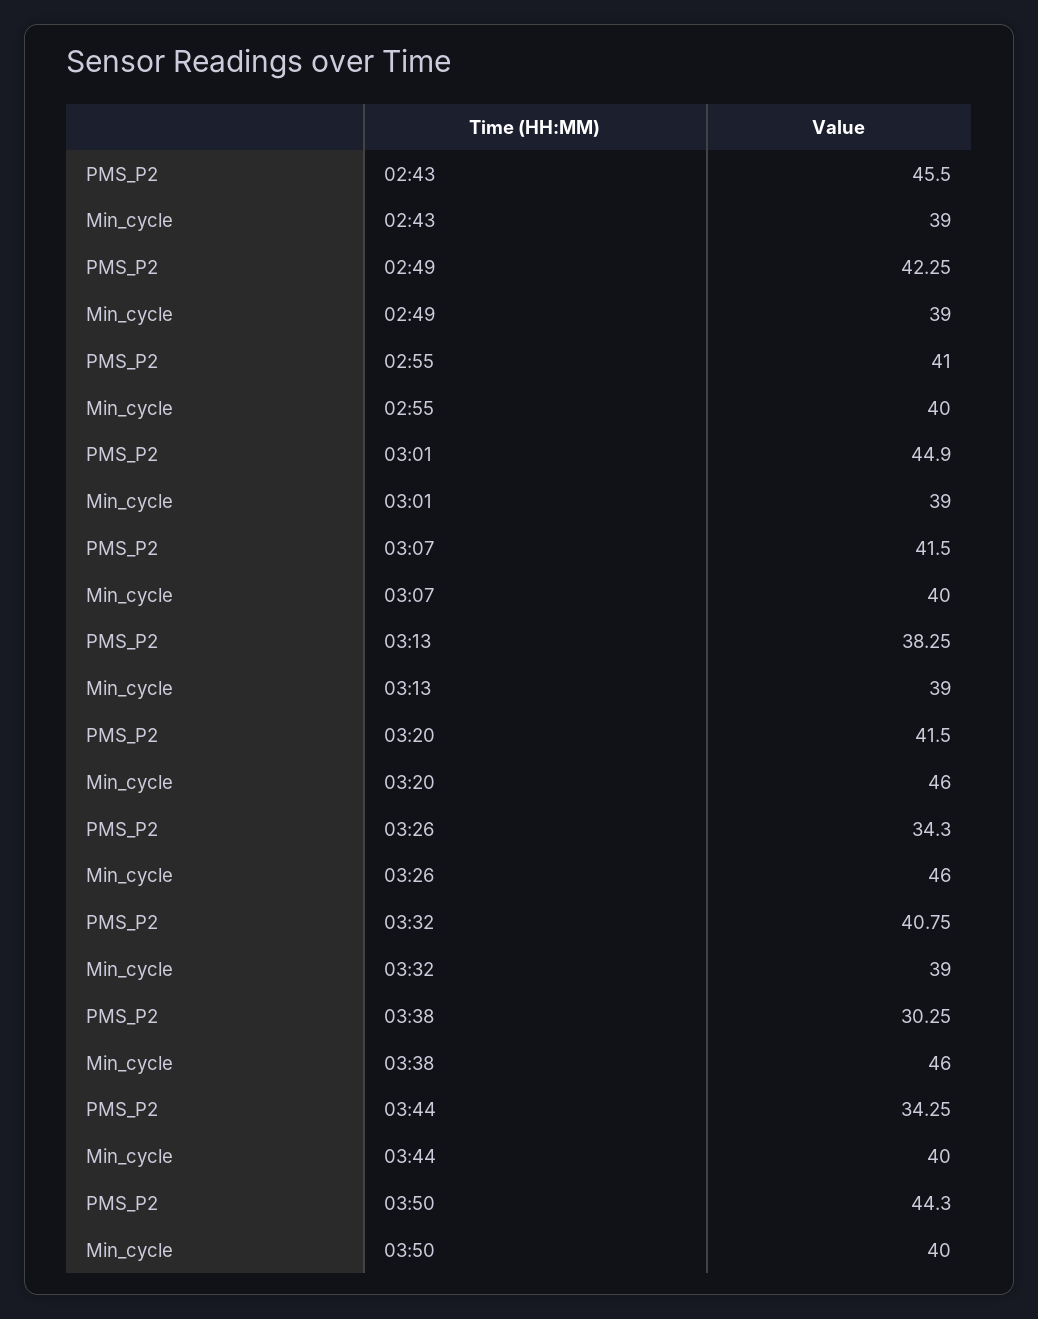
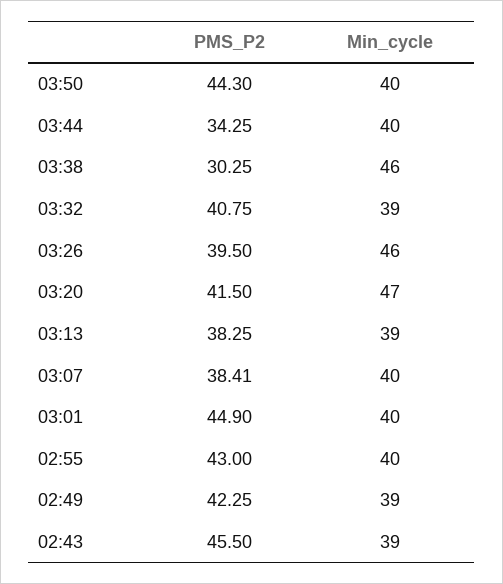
PMS_P2, 02:55: 41 -> 43
Min_cycle, 03:01: 39 -> 40
PMS_P2, 03:07: 41.5 -> 38.41
Min_cycle, 03:20: 46 -> 47
PMS_P2, 03:26: 34.3 -> 39.5

